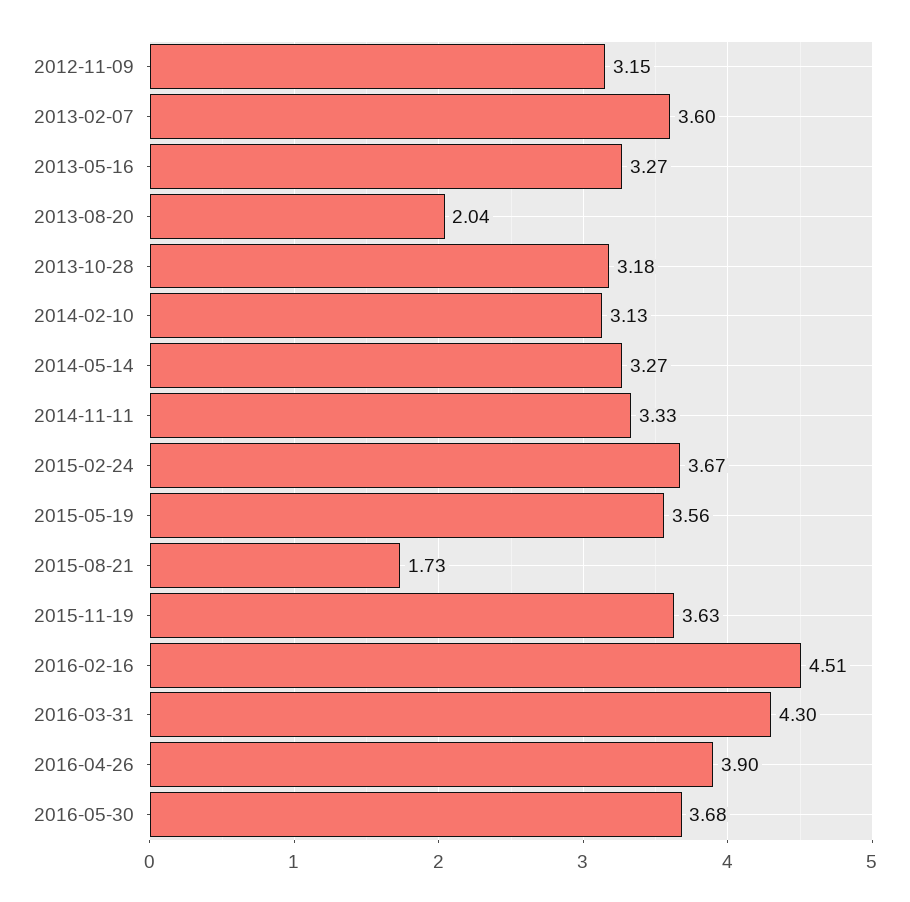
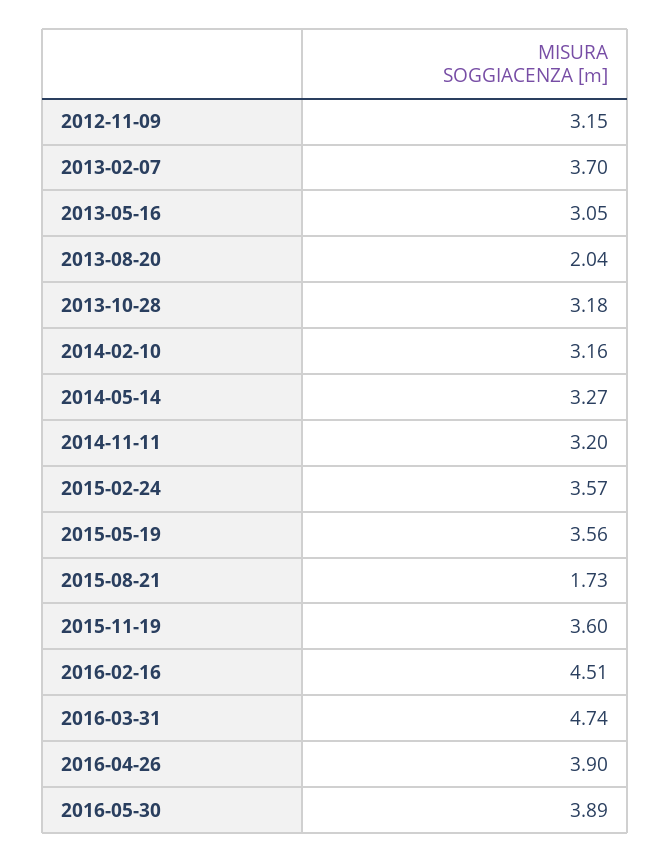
2013-02-07: 3.6 -> 3.7
2013-05-16: 3.27 -> 3.05
2014-02-10: 3.13 -> 3.16
2014-11-11: 3.33 -> 3.2
2015-02-24: 3.67 -> 3.57
2015-11-19: 3.63 -> 3.6
2016-03-31: 4.3 -> 4.74
2016-05-30: 3.68 -> 3.89

